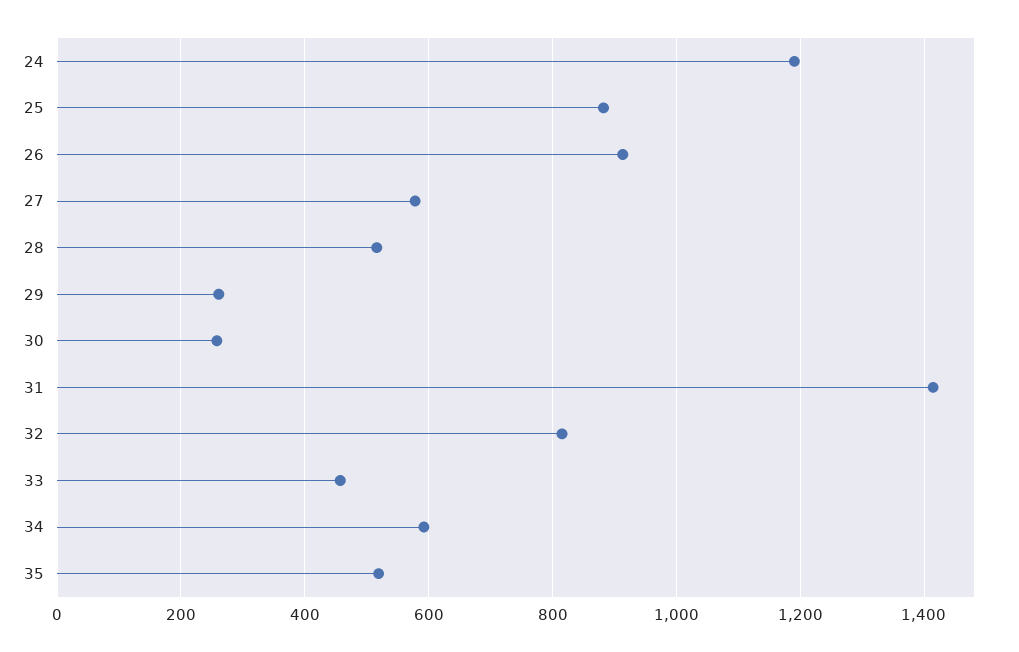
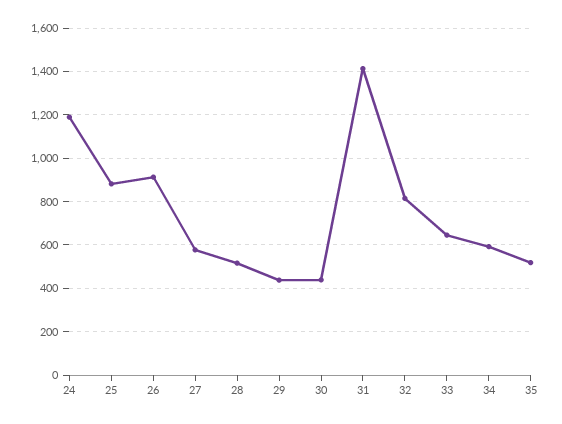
29: 260 -> 450
30: 260 -> 450
33: 460 -> 650

